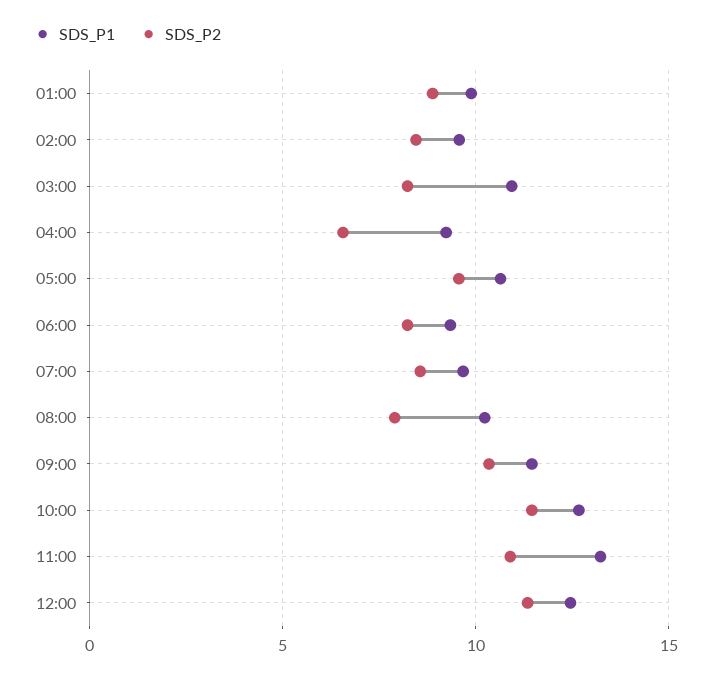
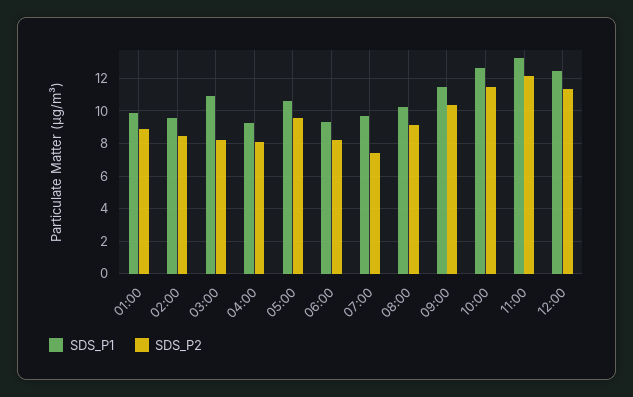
SDS_P2, 04:00: 6.5 -> 8
SDS_P2, 07:00: 8.5 -> 7.5
SDS_P2, 08:00: 8 -> 9
SDS_P2, 11:00: 11 -> 12

